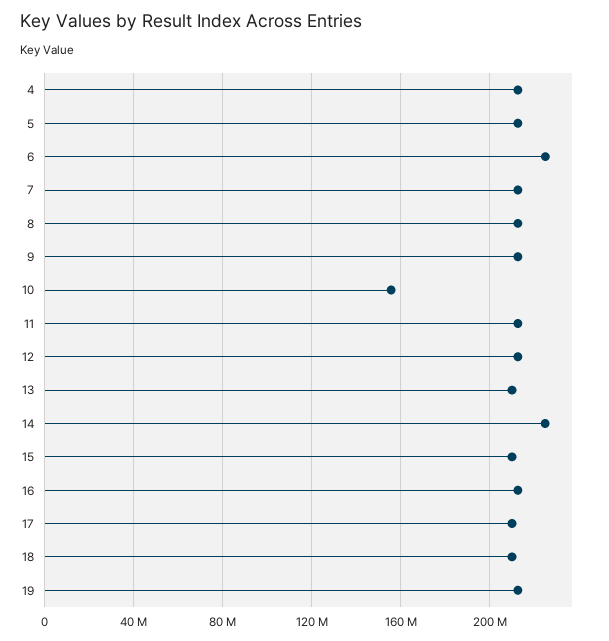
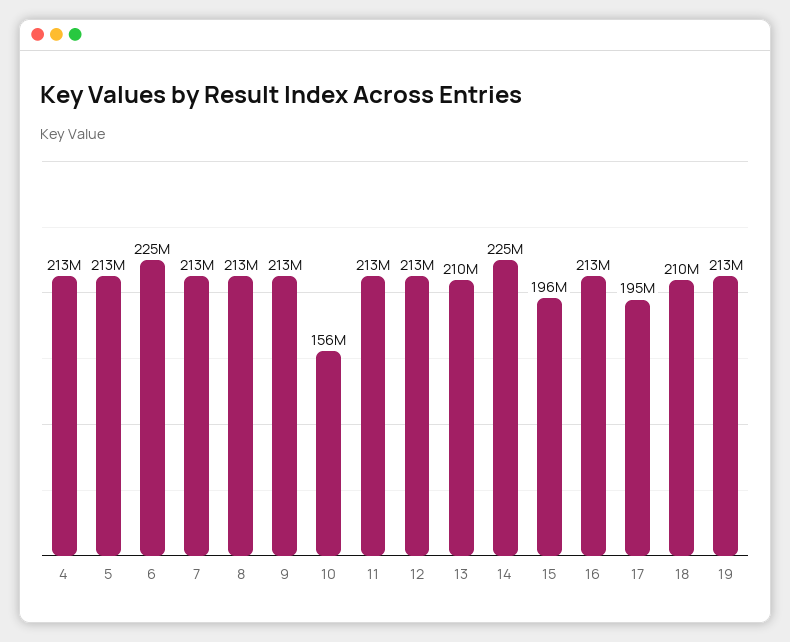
15: 210000000 -> 196000000
17: 210000000 -> 195000000

